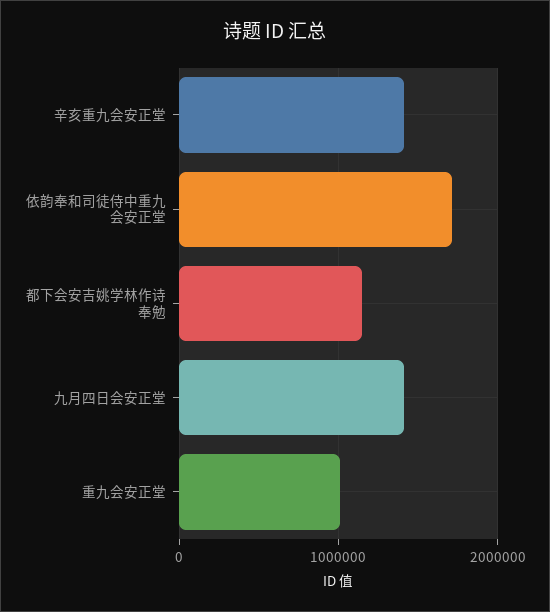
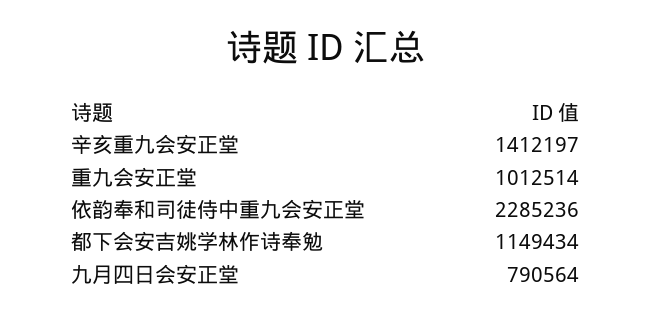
依韵奉和司徒侍中重九会安正堂: 1700000 -> 2285236
九月四日会安正堂: 1400000 -> 790564

